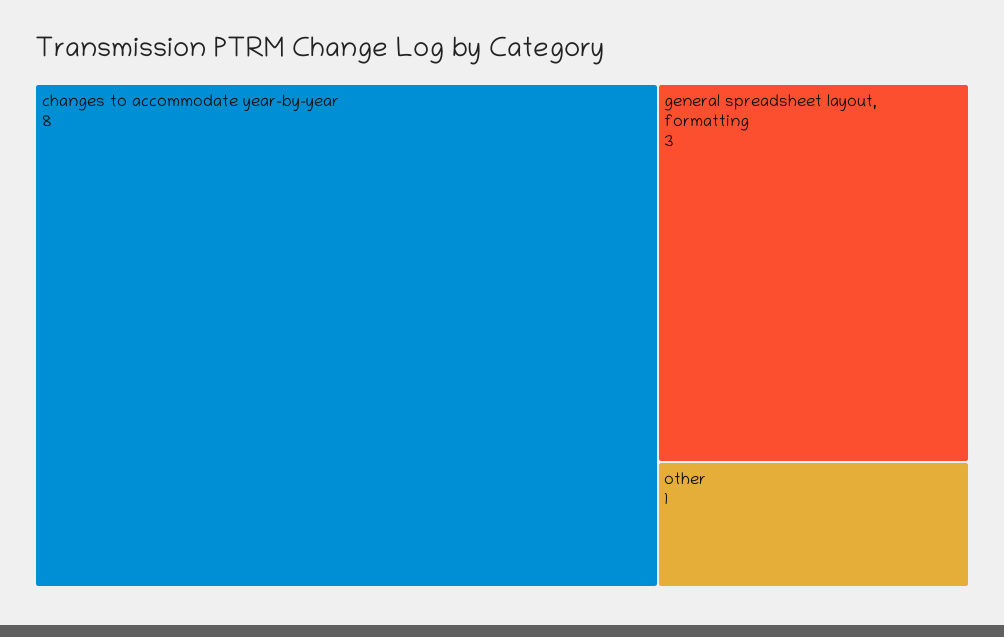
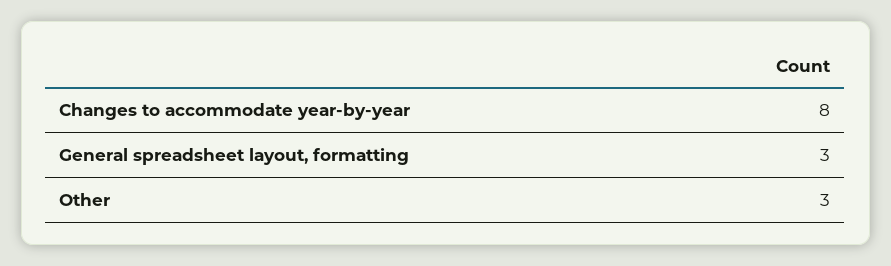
other: 1 -> 3

